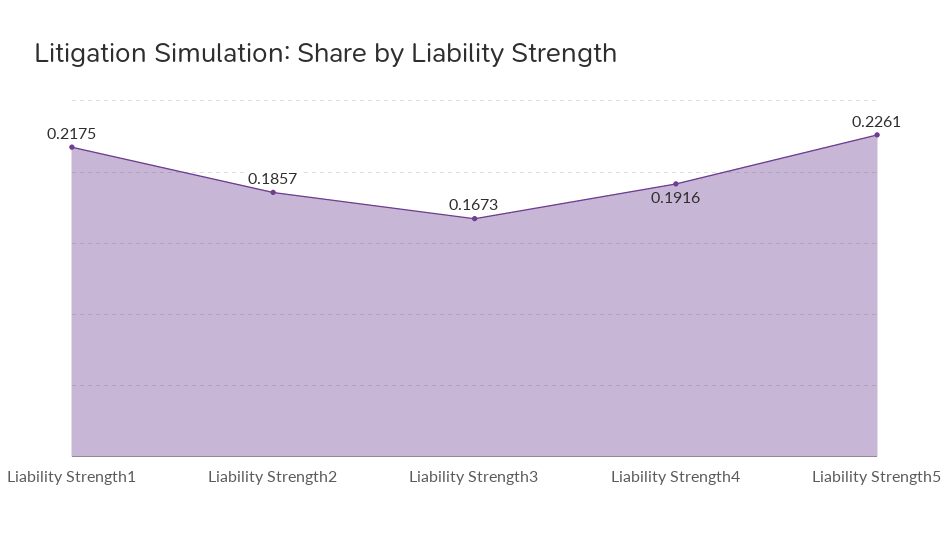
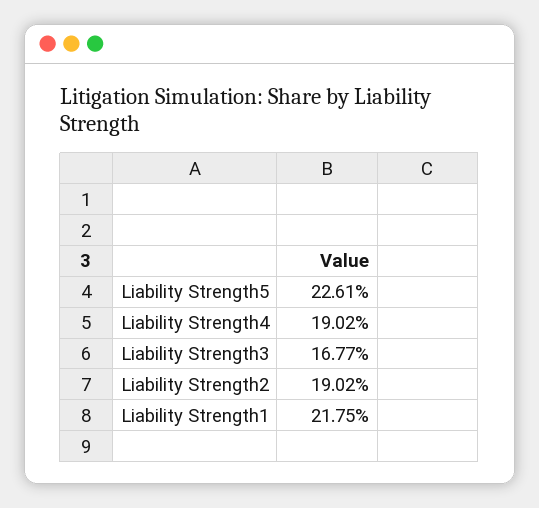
Liability Strength2: 0.1857 -> 0.1902
Liability Strength3: 0.1673 -> 0.1677
Liability Strength4: 0.1916 -> 0.1902

